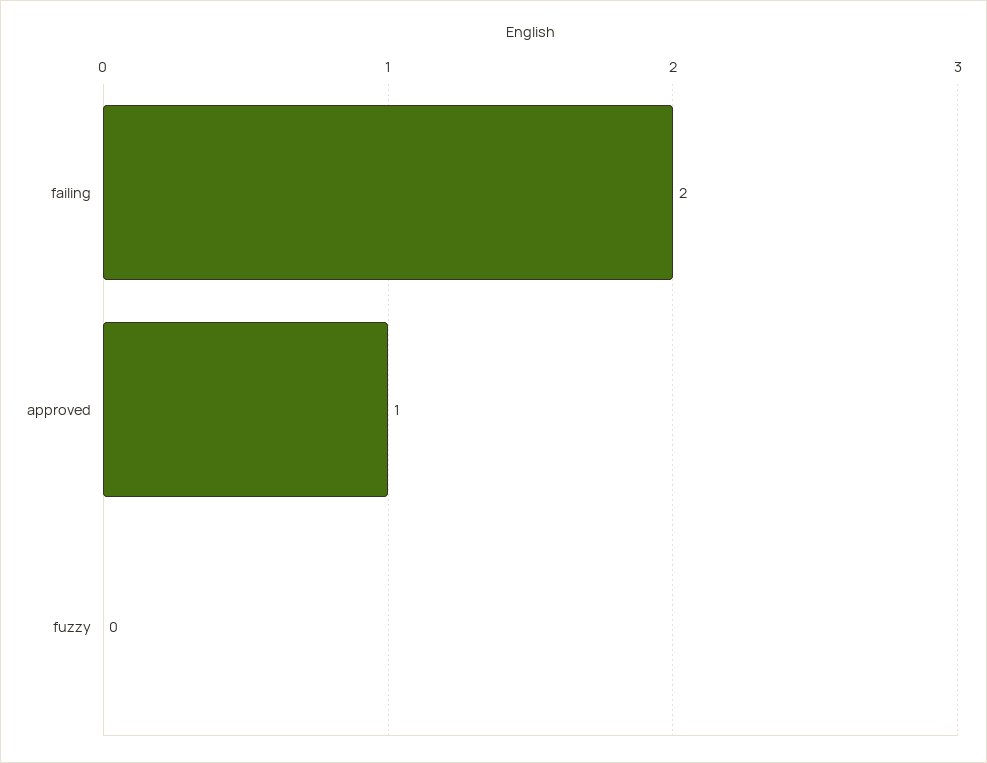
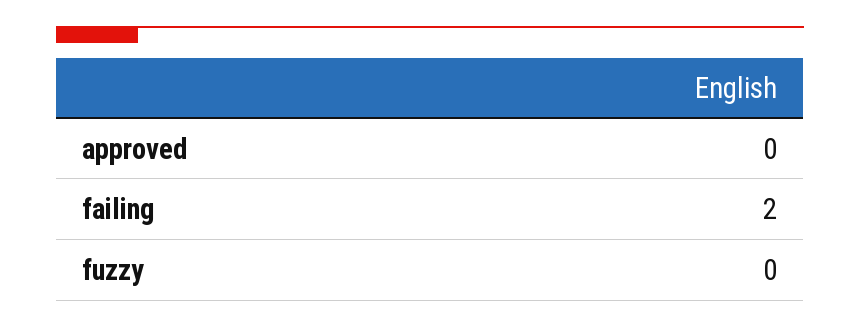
approved: 1 -> 0

